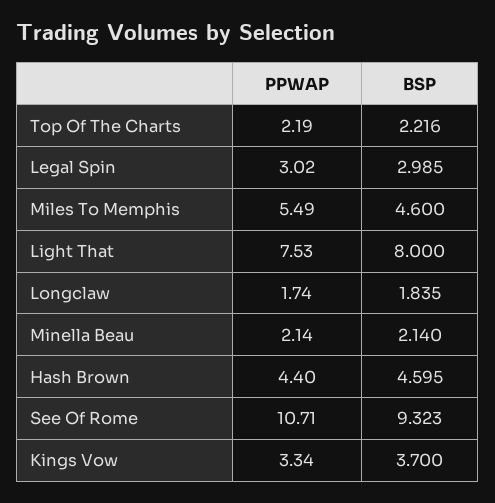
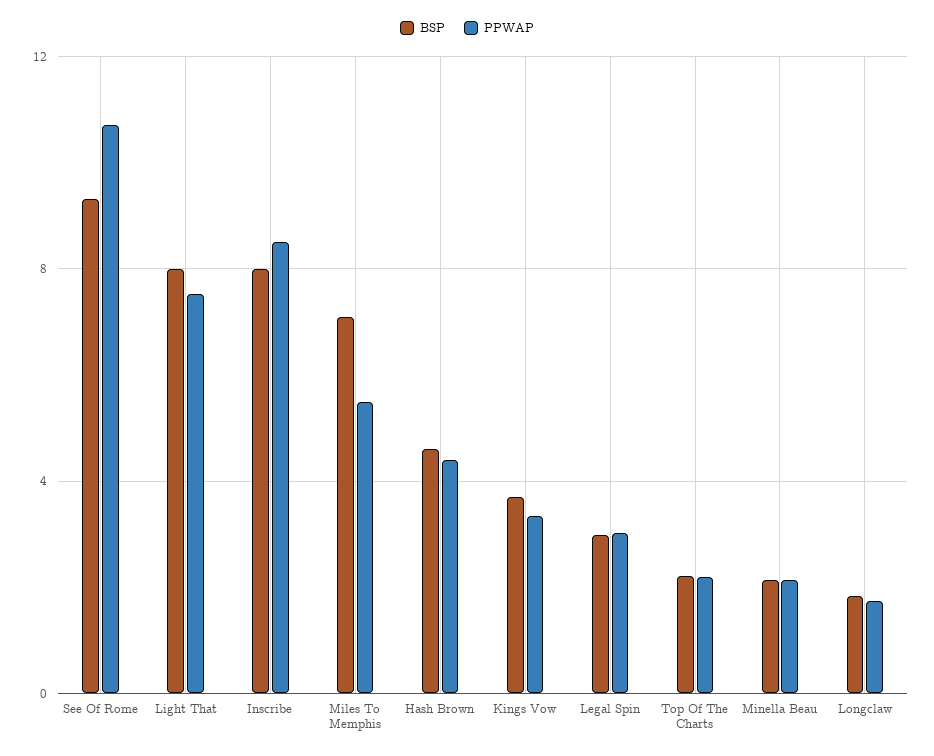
BSP, Miles To Memphis: 4.6 -> 7
BSP, Inscribe: none -> 8
PPWAP, Inscribe: none -> 8.5

